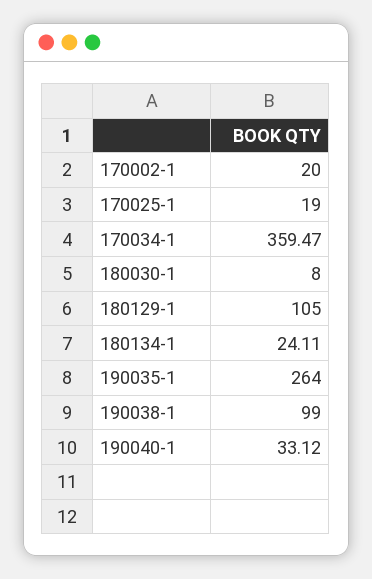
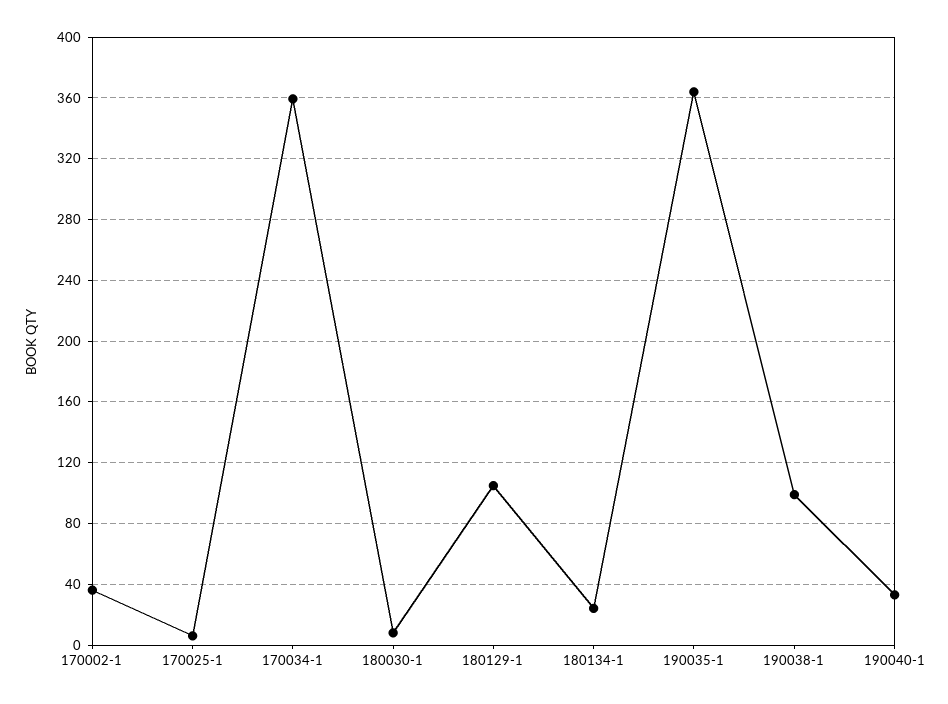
170002-1: 20 -> 35
170025-1: 19 -> 5
190035-1: 264 -> 365

